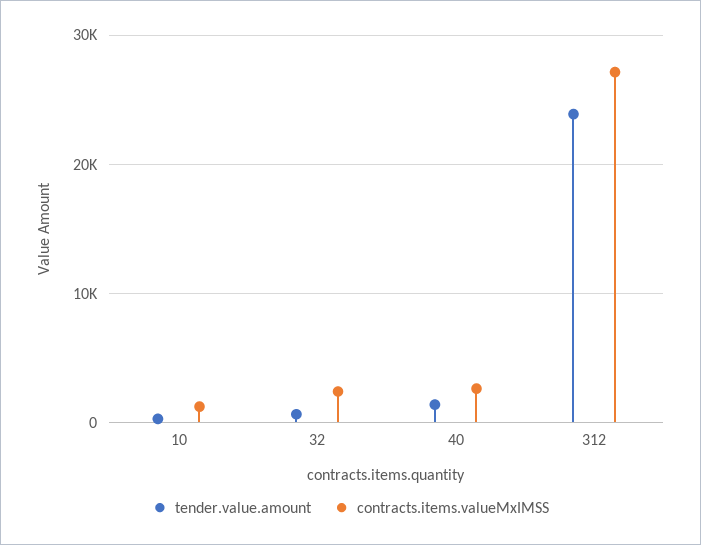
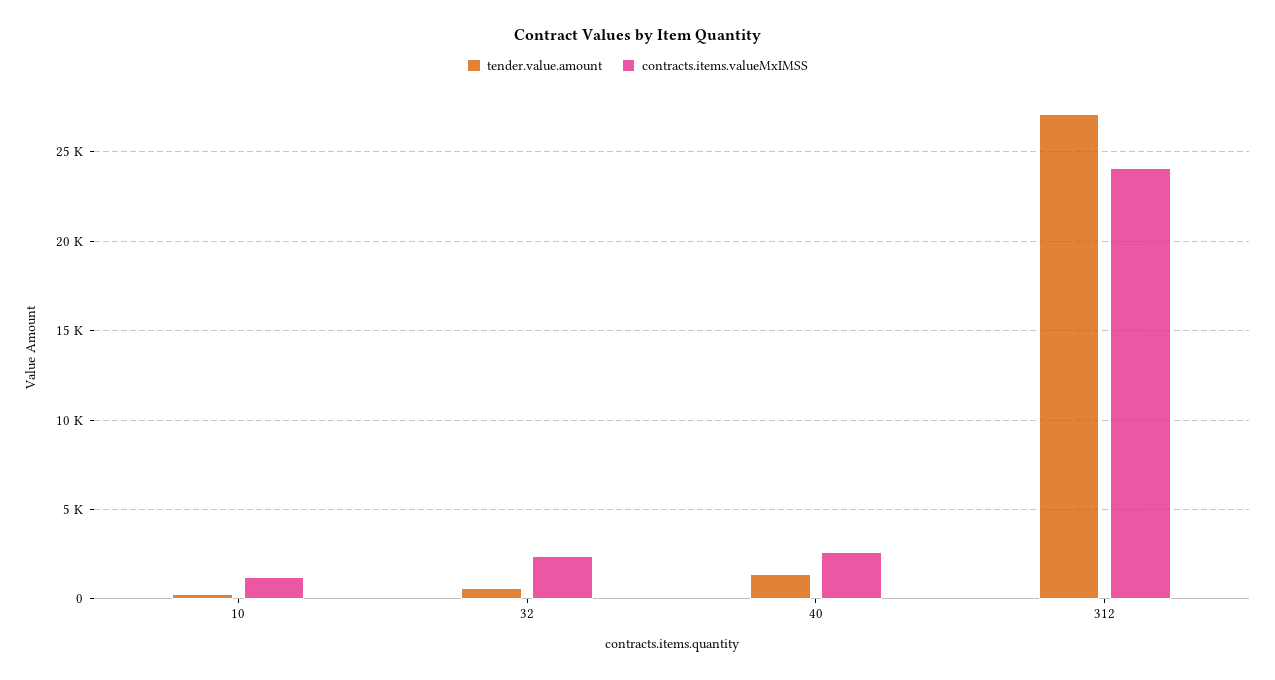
tender.value.amount, 312: 24000 -> 27000
contracts.items.valueMxIMSS, 312: 27000 -> 24000

